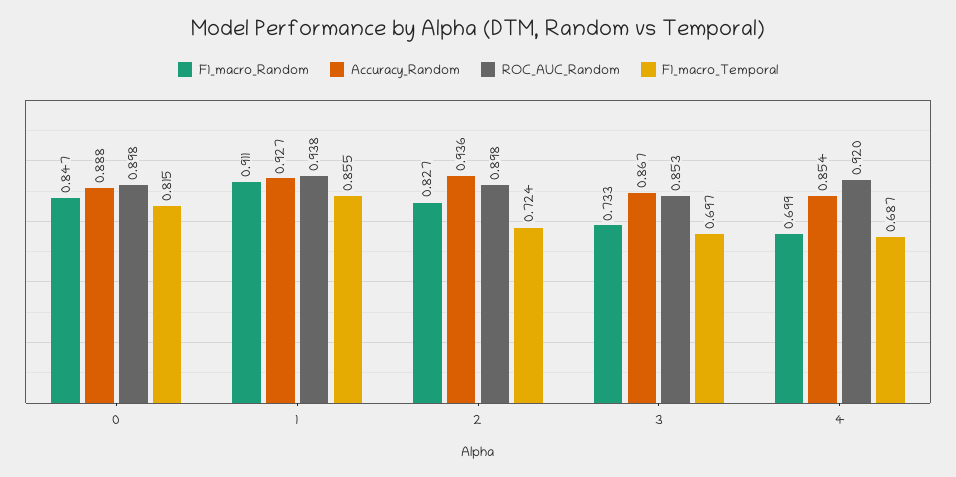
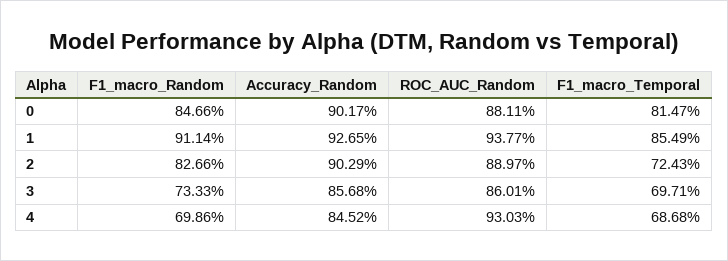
Accuracy_Random, 0: 0.888 -> 0.9017
ROC_AUC_Random, 0: 0.898 -> 0.8811
Accuracy_Random, 2: 0.936 -> 0.9029
ROC_AUC_Random, 2: 0.898 -> 0.8897
Accuracy_Random, 3: 0.867 -> 0.8568
ROC_AUC_Random, 3: 0.853 -> 0.8601
Accuracy_Random, 4: 0.854 -> 0.8452
ROC_AUC_Random, 4: 0.92 -> 0.9303

